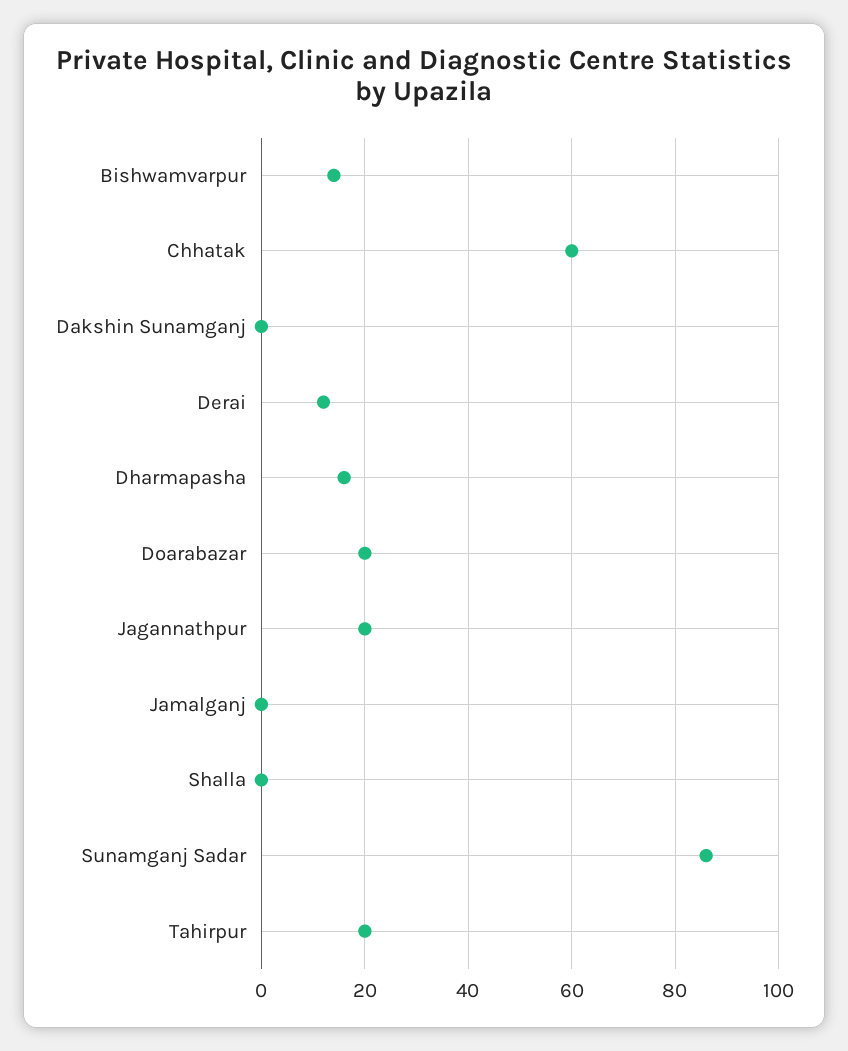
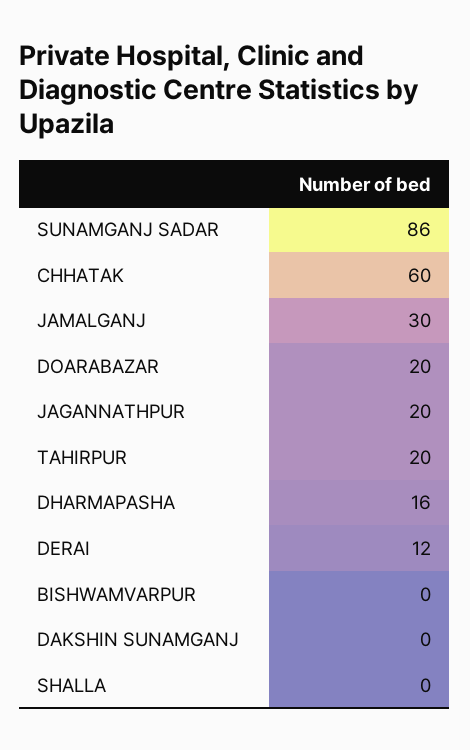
Bishwamvarpur: 15 -> 0
Jamalganj: 0 -> 30

